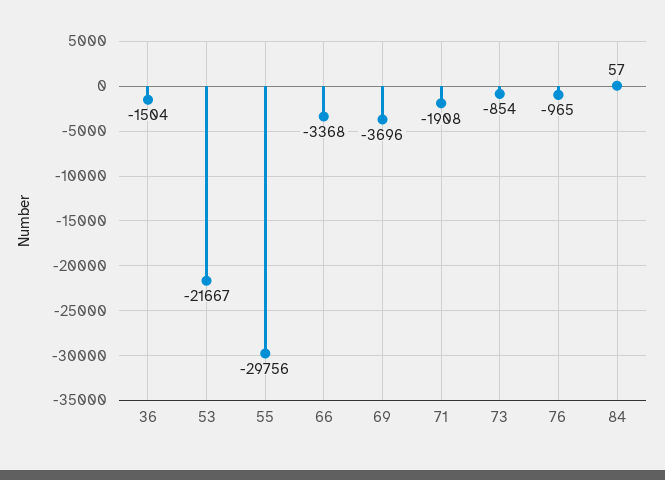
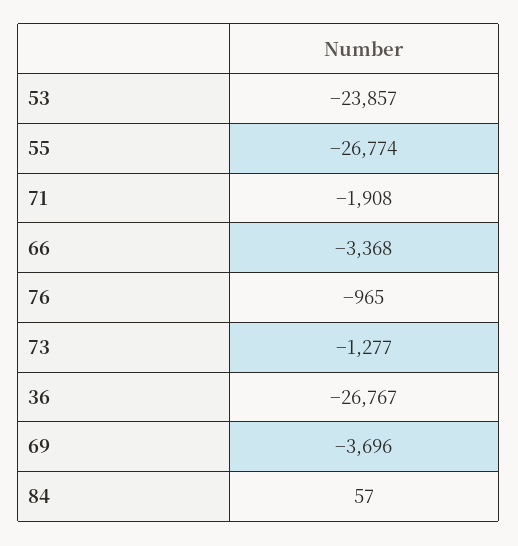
36: -1504 -> -26767
53: -21667 -> -23857
55: -29756 -> -26774
73: -854 -> -1277

